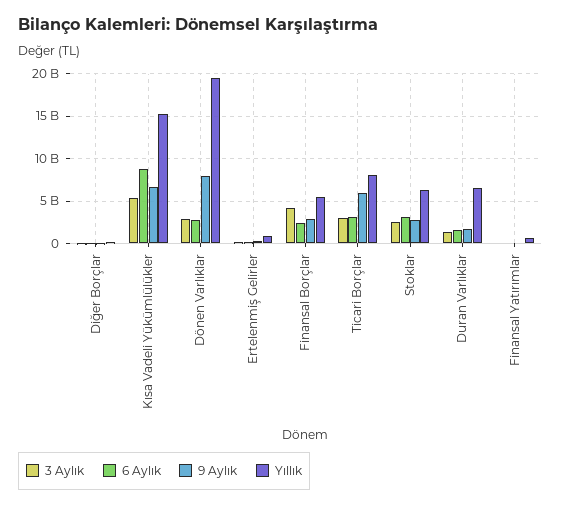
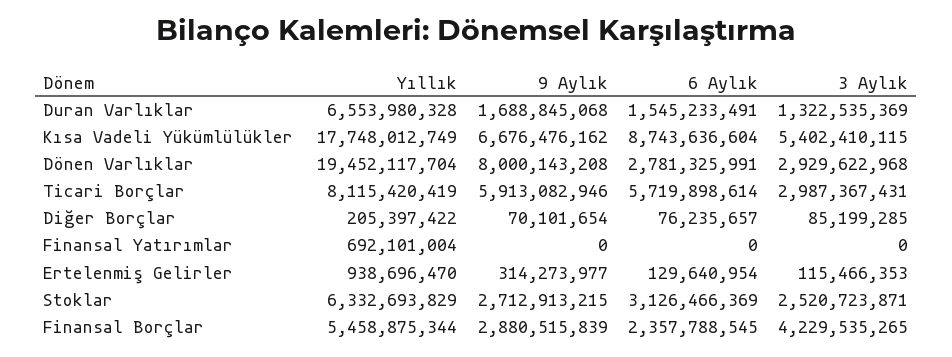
Yıllık, Kısa Vadeli Yükümlülükler: 15000000000 -> 17748012749
6 Aylık, Ticari Borçlar: 3000000000 -> 5719898614

